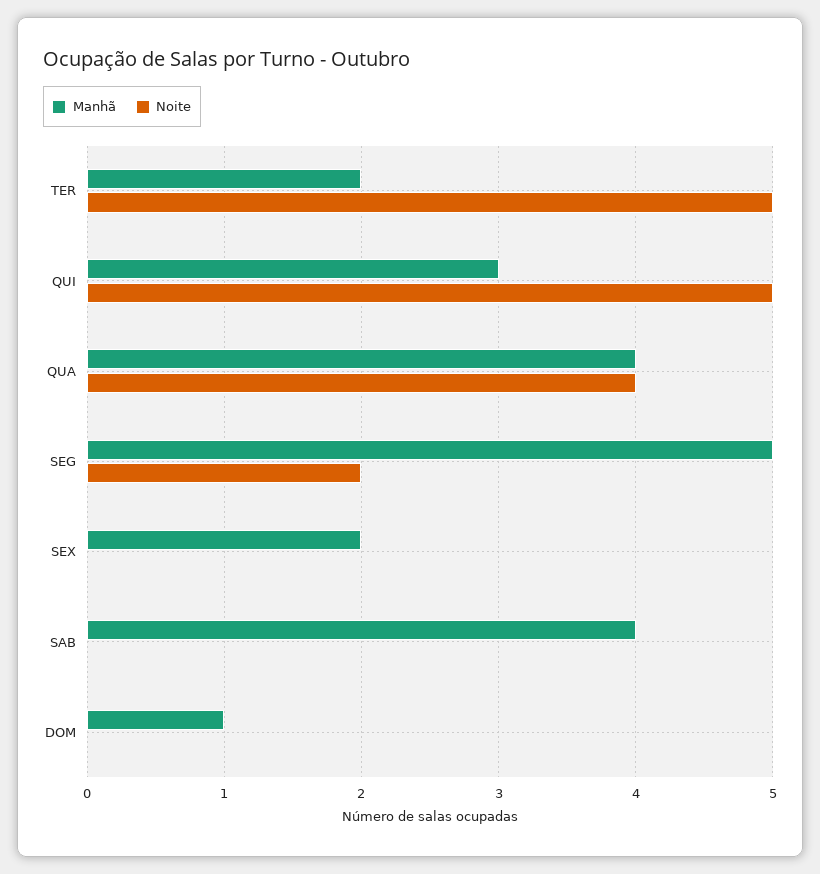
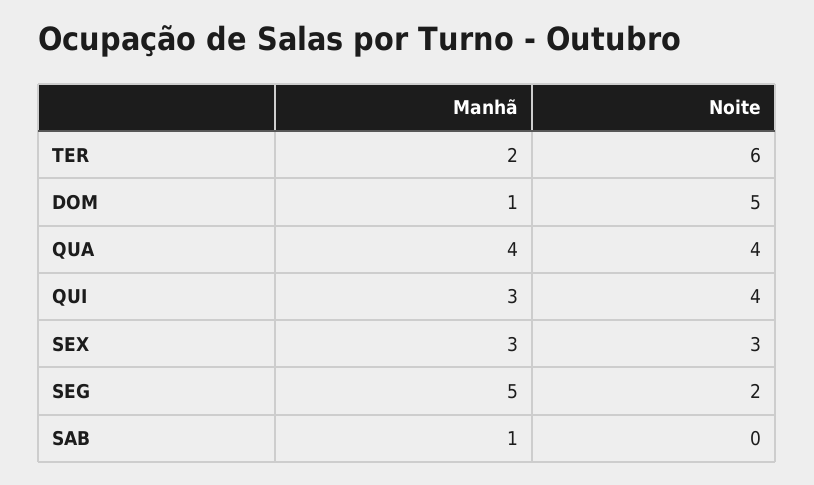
Noite, TER: 5 -> 6
Noite, QUI: 5 -> 4
Manhã, SEX: 2 -> 3
Noite, SEX: 0 -> 3
Manhã, SAB: 4 -> 1
Noite, DOM: 0 -> 5

